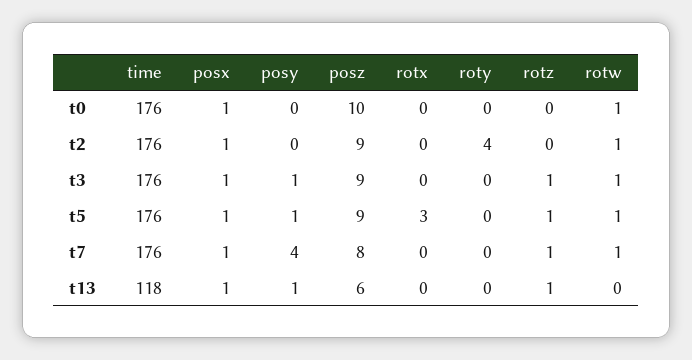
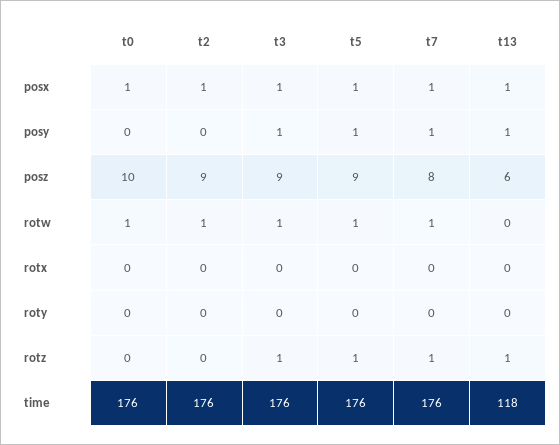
roty, t2: 4 -> 0
rotx, t5: 3 -> 0
posy, t7: 4 -> 1

